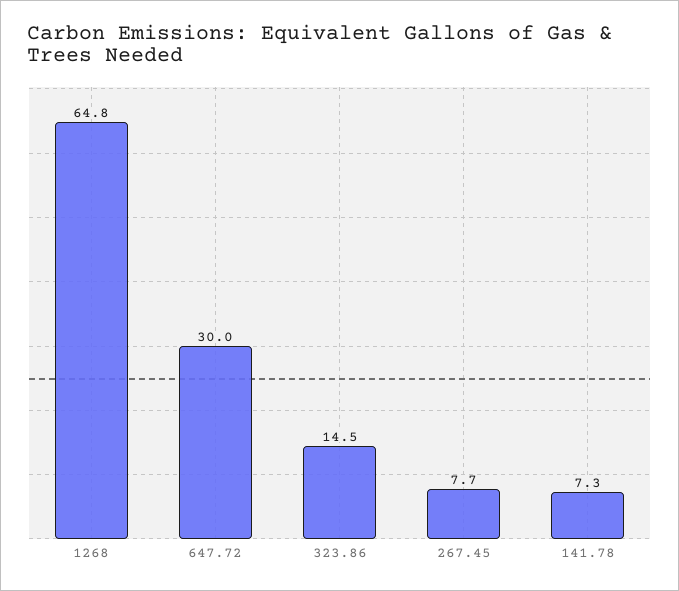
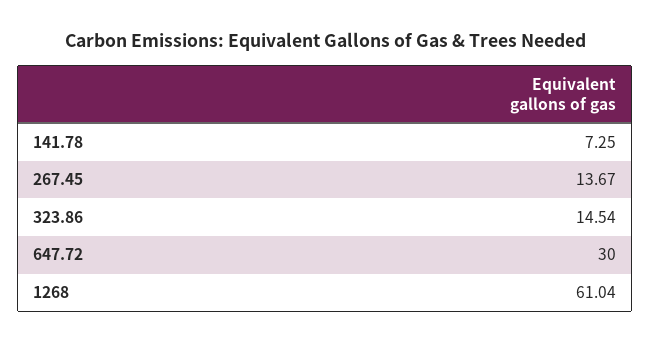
1268: 64.8 -> 61.04
267.45: 7.7 -> 13.67

